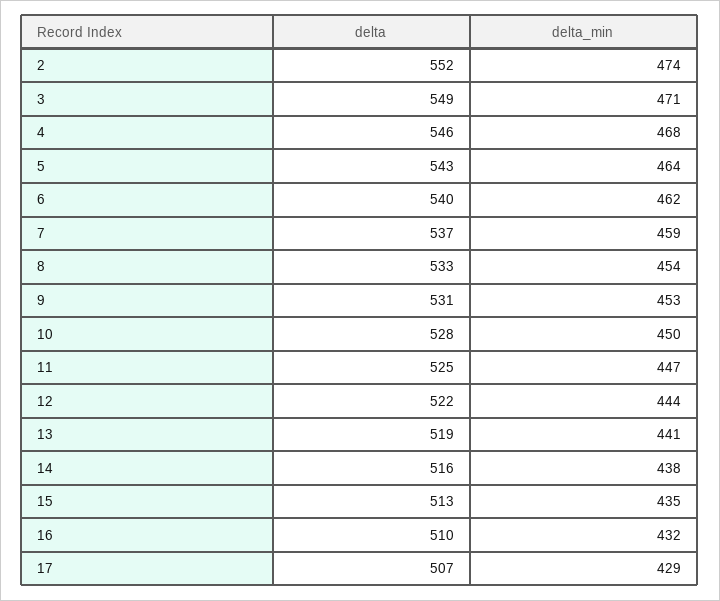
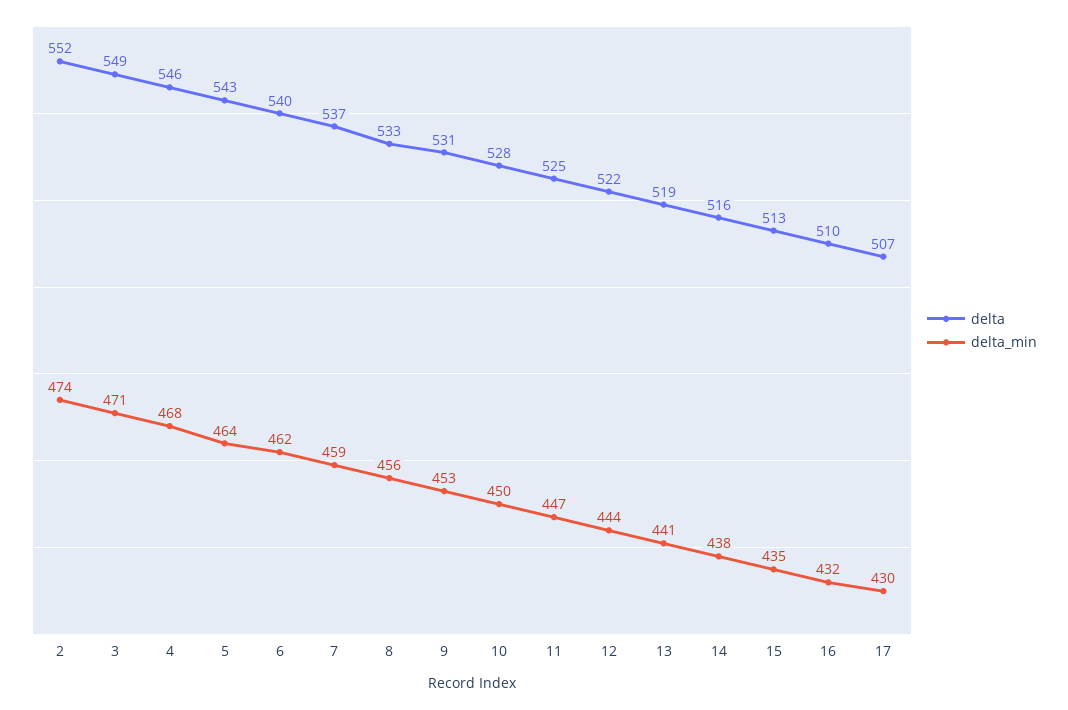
delta_min, 8: 454 -> 456
delta_min, 17: 429 -> 430

